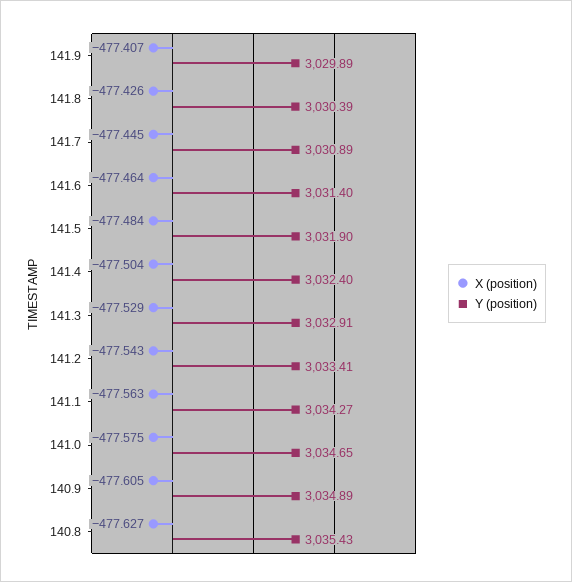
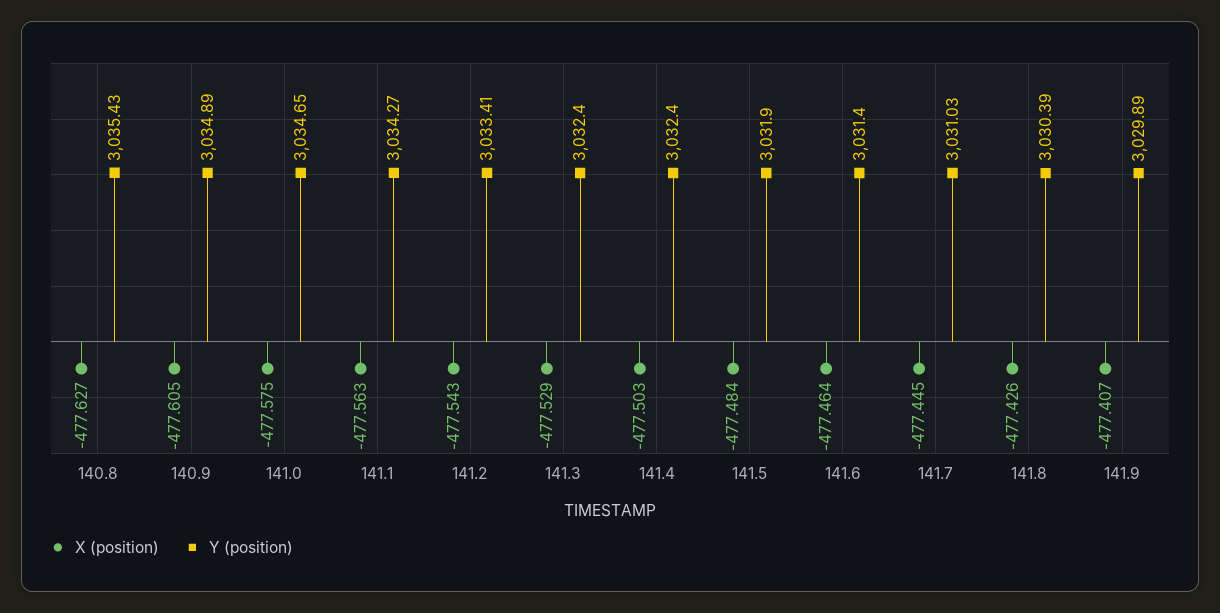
Y (position), 141.7: 3030.89 -> 3031.03
X (position), 141.4: -477.504 -> -477.503
Y (position), 141.3: 3032.91 -> 3032.4

